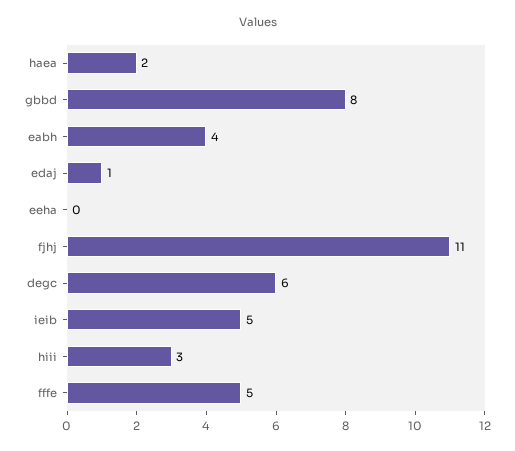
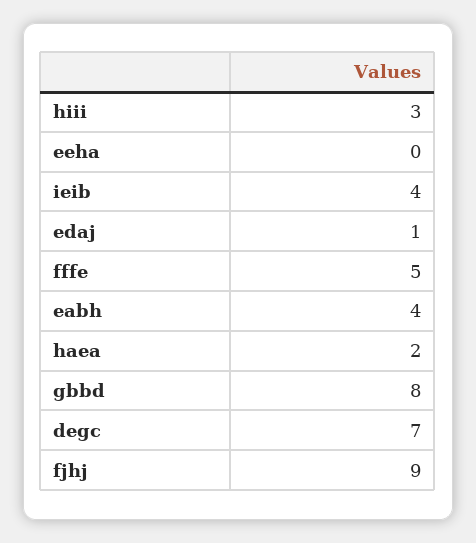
fjhj: 11 -> 9
degc: 6 -> 7
ieib: 5 -> 4

